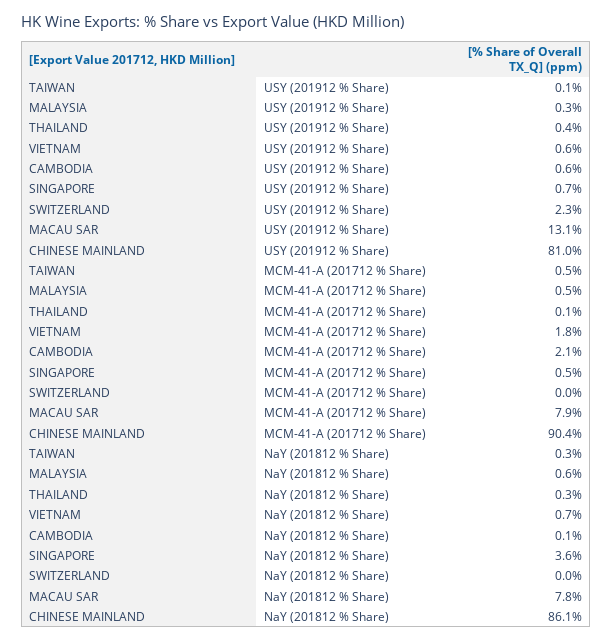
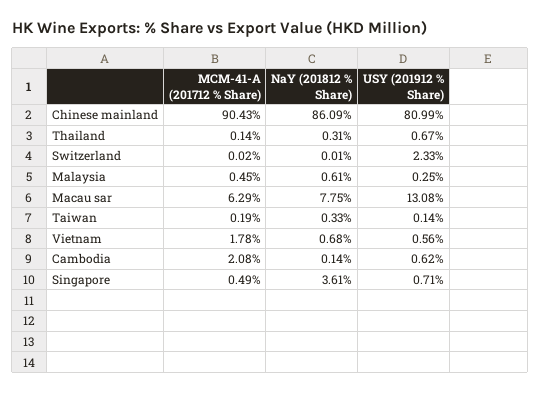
THAILAND, USY (201912 % Share): 0.4 -> 0.67
TAIWAN, MCM-41-A (201712 % Share): 0.5 -> 0.19
MACAU SAR, MCM-41-A (201712 % Share): 7.9 -> 6.29

